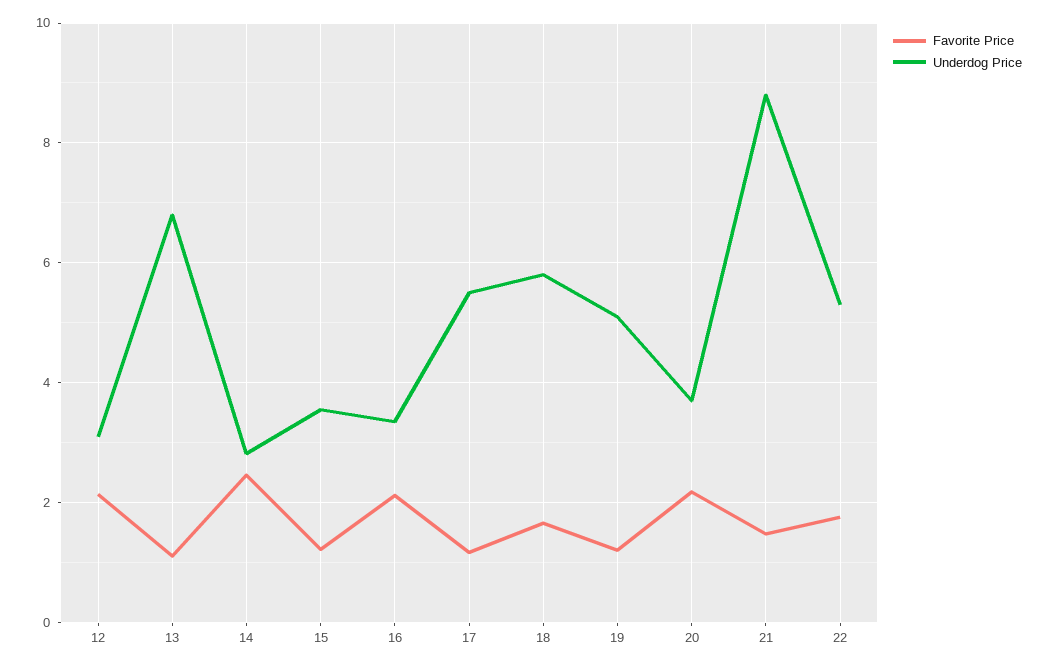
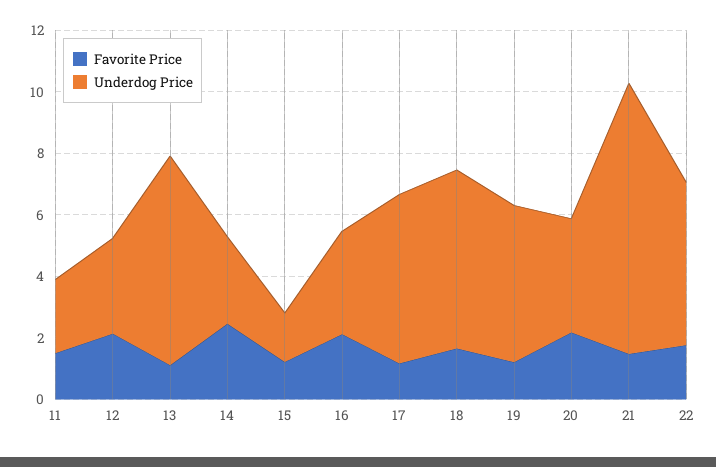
Underdog Price, 15: 3.6 -> 1.5
Favorite Price, 11: none -> 1.5
Underdog Price, 11: none -> 2.5

